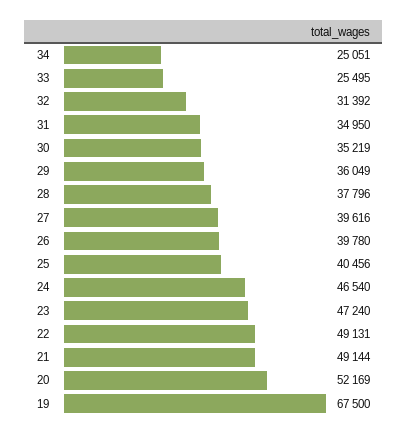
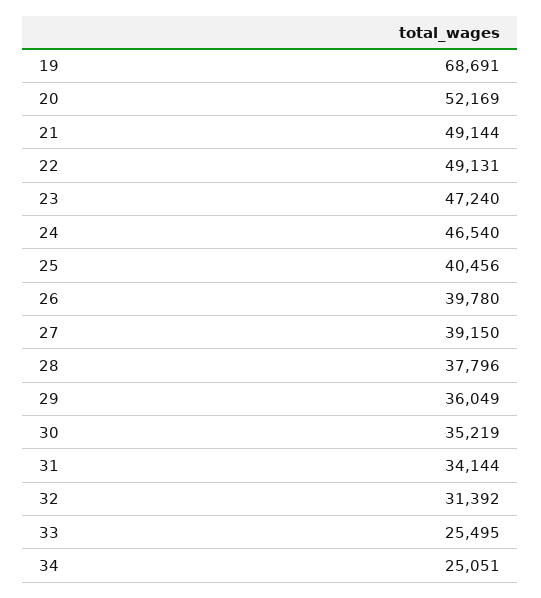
31: 34950 -> 34144
27: 39616 -> 39150
19: 67500 -> 68691

